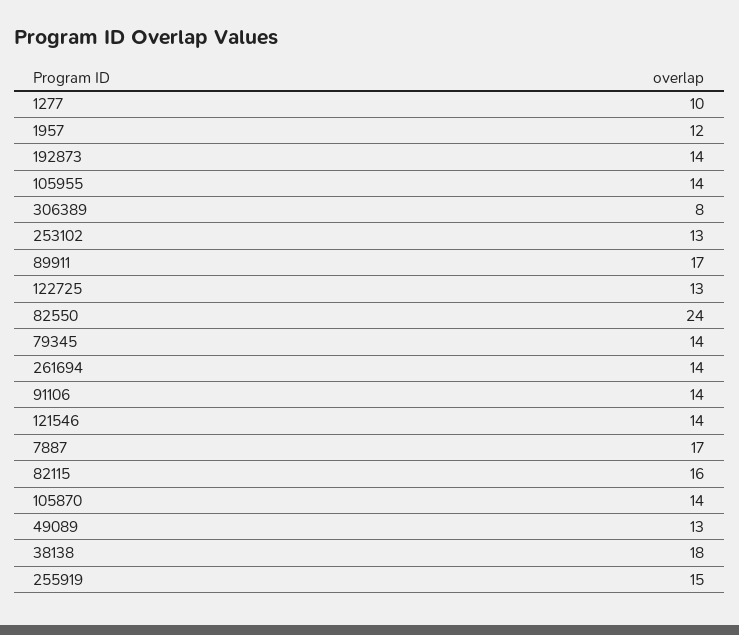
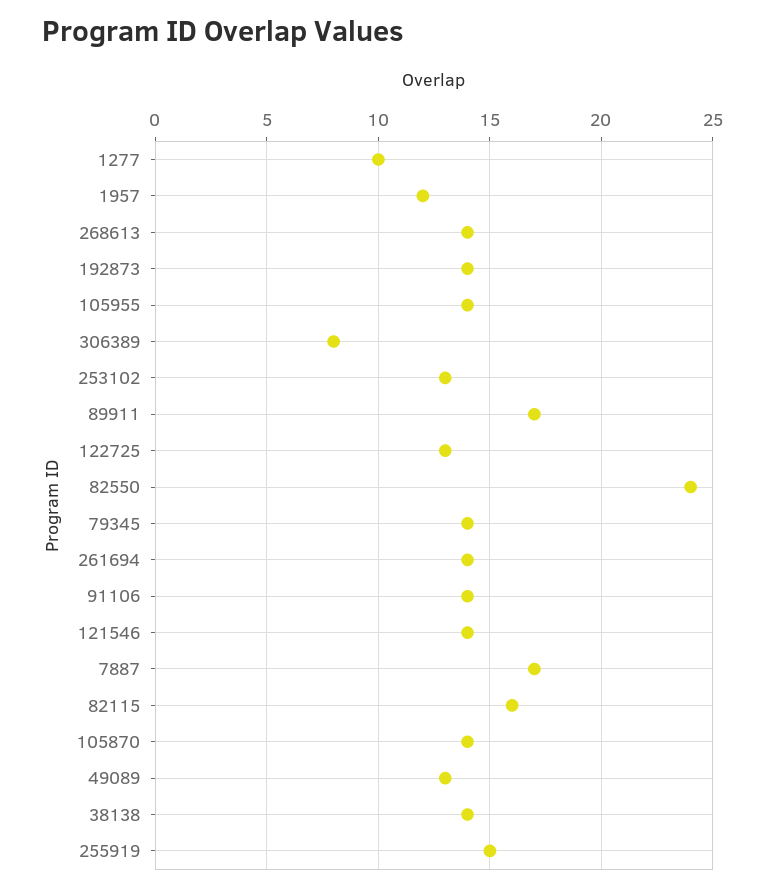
38138: 18 -> 14
268613: none -> 14

